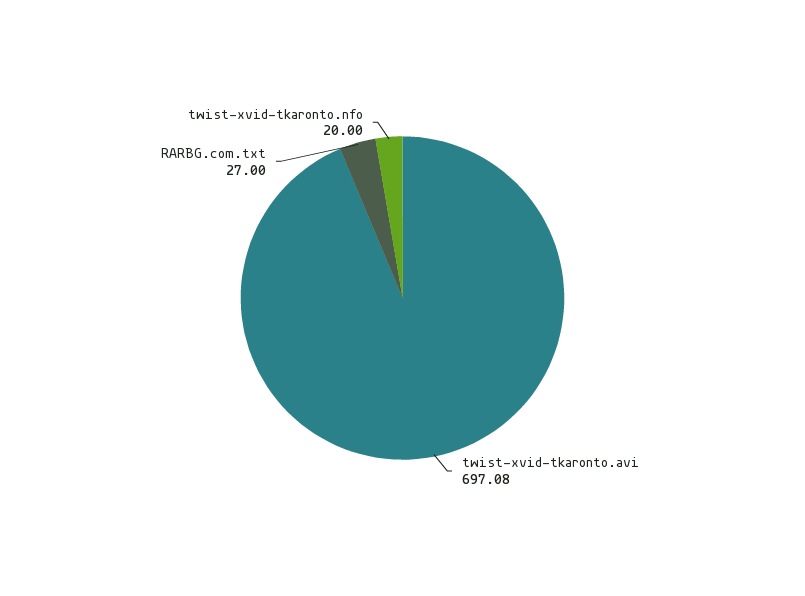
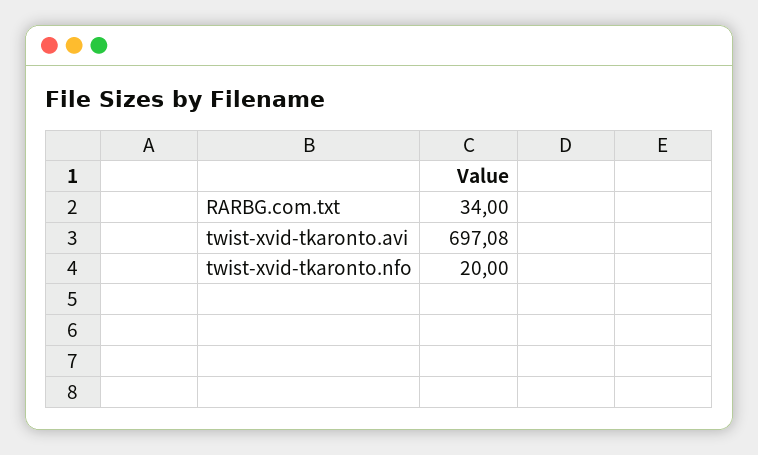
RARBG.com.txt: 27 -> 34

